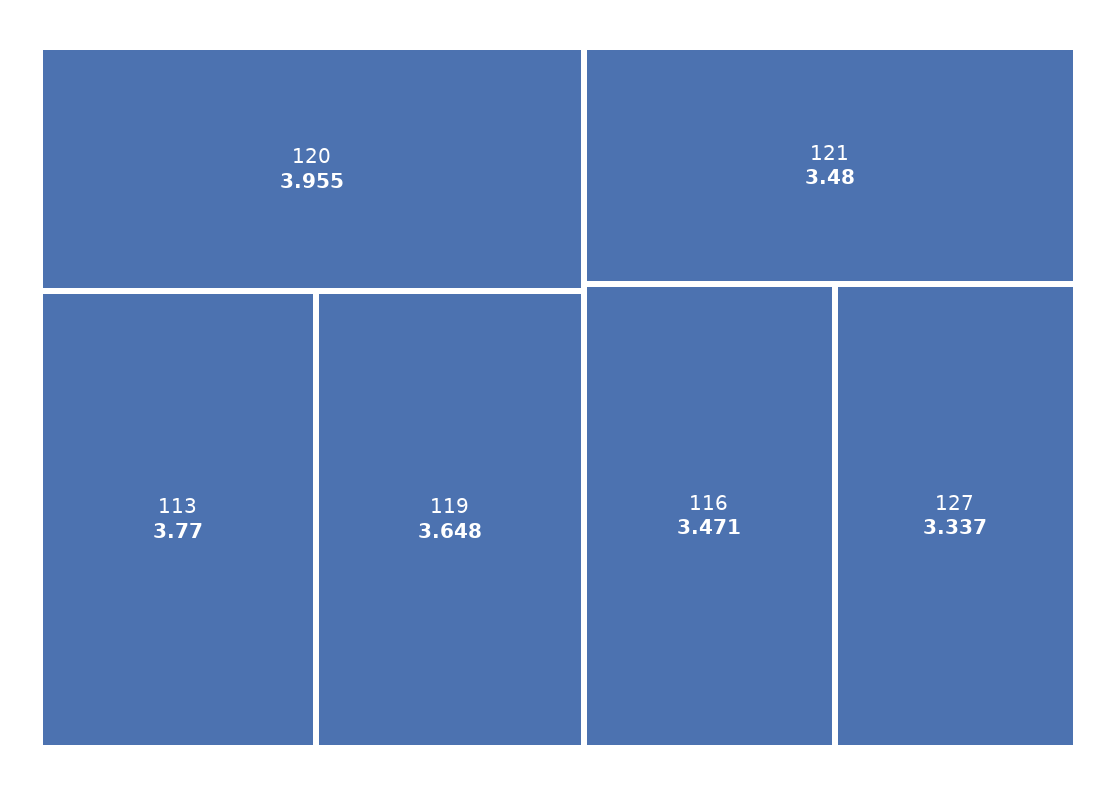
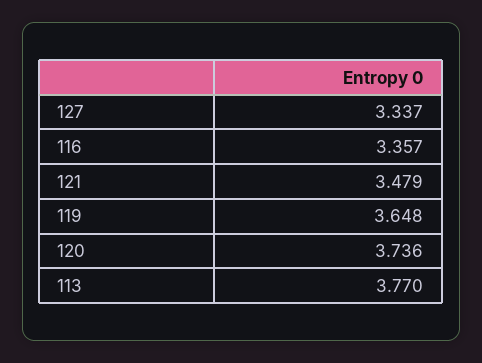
120: 3.955 -> 3.736
121: 3.48 -> 3.479
116: 3.471 -> 3.357

